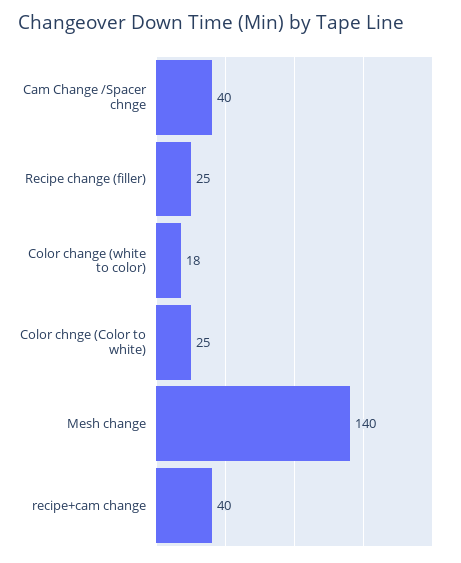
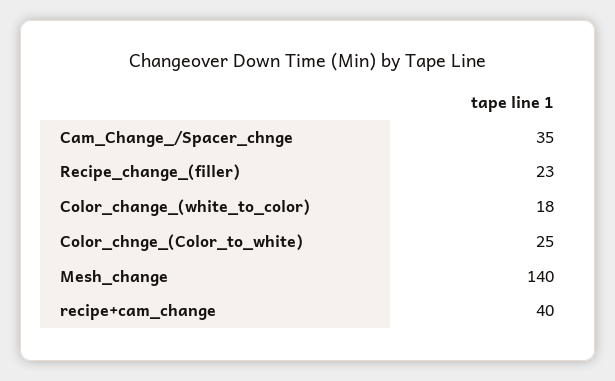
Cam Change /Spacer chnge: 40 -> 35
Recipe change (filler): 25 -> 23

